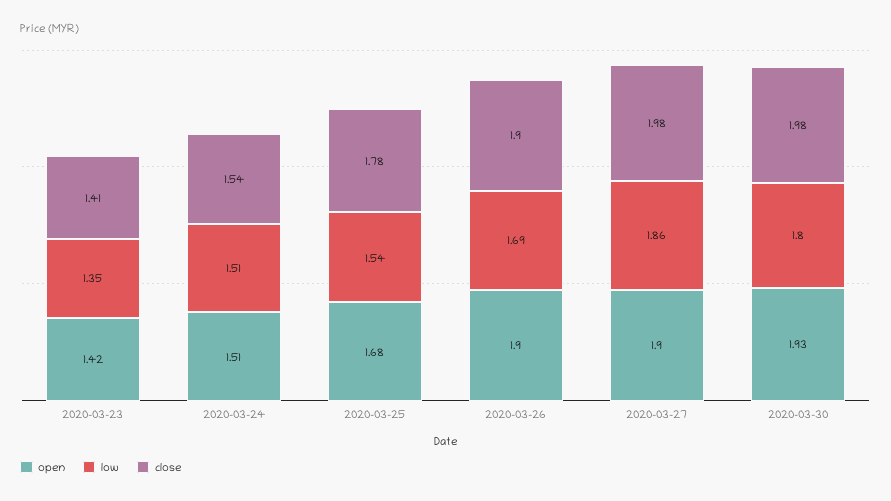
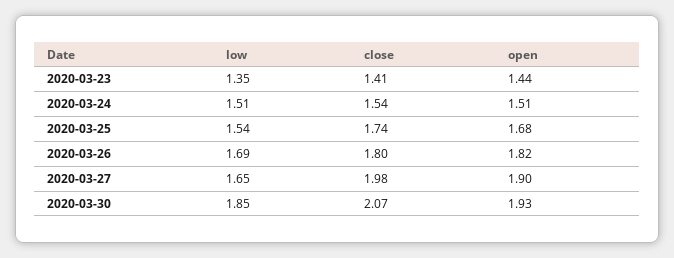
open, 2020-03-23: 1.42 -> 1.44
close, 2020-03-25: 1.78 -> 1.74
open, 2020-03-26: 1.9 -> 1.82
close, 2020-03-26: 1.9 -> 1.8
low, 2020-03-27: 1.86 -> 1.65
low, 2020-03-30: 1.8 -> 1.85
close, 2020-03-30: 1.98 -> 2.07

